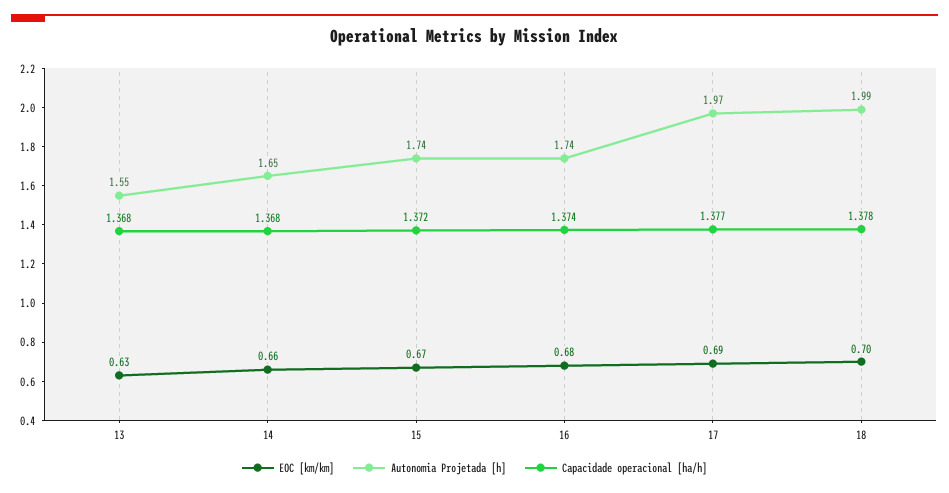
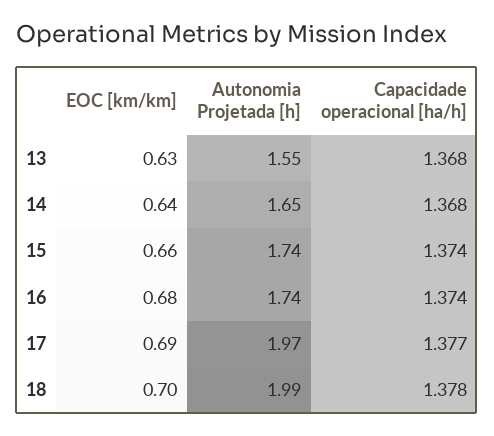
EOC [km/km], 14: 0.66 -> 0.64
EOC [km/km], 15: 0.67 -> 0.66
Capacidade operacional [ha/h], 15: 1.372 -> 1.374

